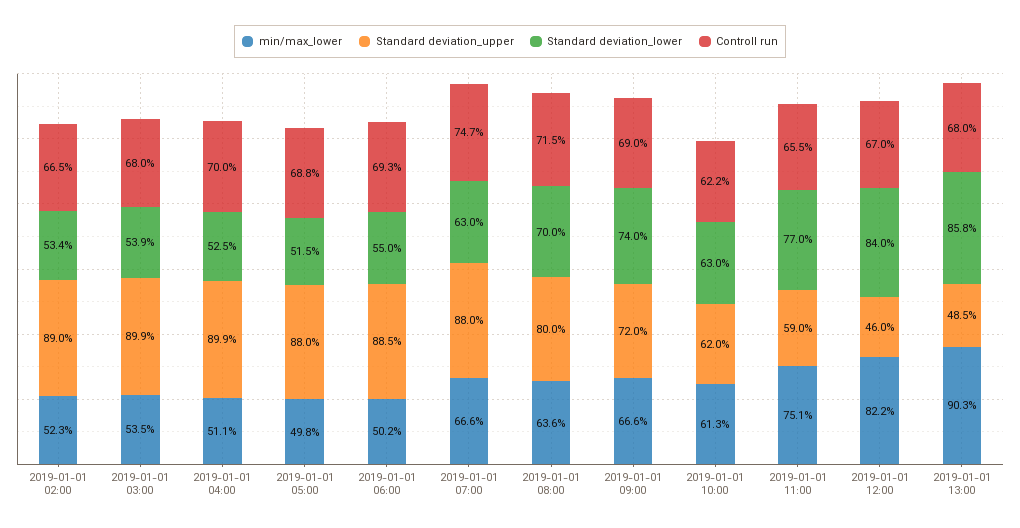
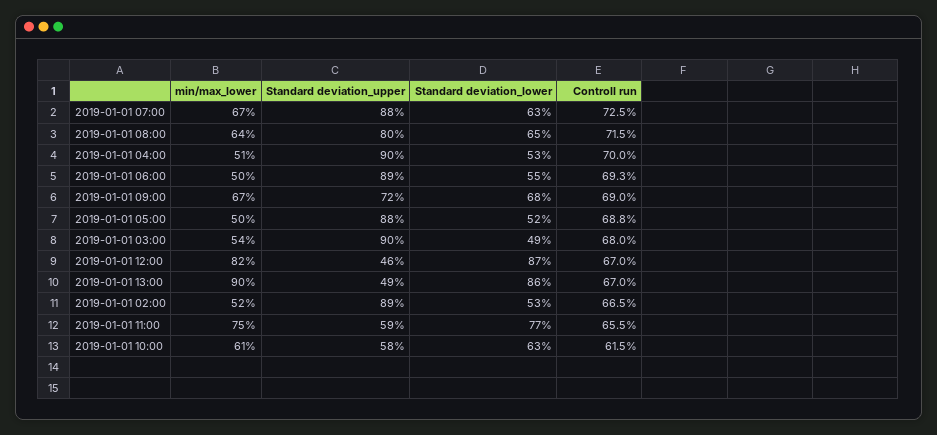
Standard deviation_lower, 2019-01-01 03:00: 53.9 -> 49
Controll run, 2019-01-01 07:00: 74.7 -> 72.5
Standard deviation_lower, 2019-01-01 08:00: 70 -> 65
Standard deviation_lower, 2019-01-01 09:00: 74 -> 68
Standard deviation_upper, 2019-01-01 10:00: 62 -> 58
Controll run, 2019-01-01 10:00: 62.2 -> 61.5
Standard deviation_lower, 2019-01-01 12:00: 84 -> 87
Controll run, 2019-01-01 13:00: 68 -> 67

